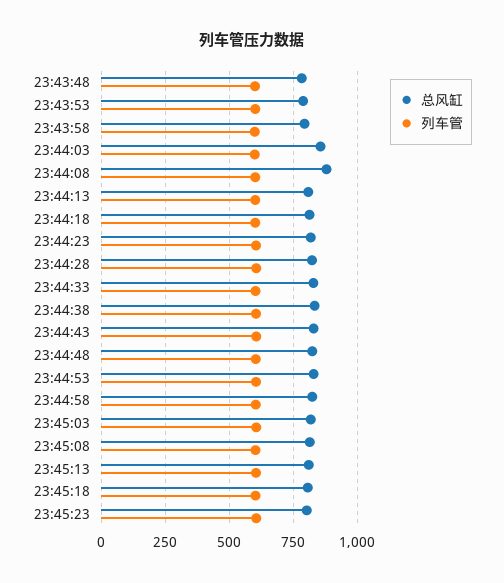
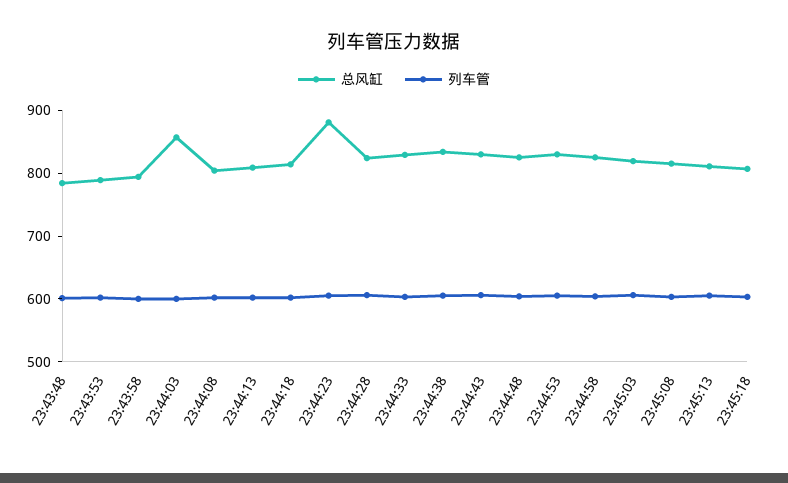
总风缸, 23:44:08: 875 -> 800
总风缸, 23:44:23: 825 -> 880
总风缸, 23:45:23: 800 -> none
列车管, 23:45:23: 600 -> none

